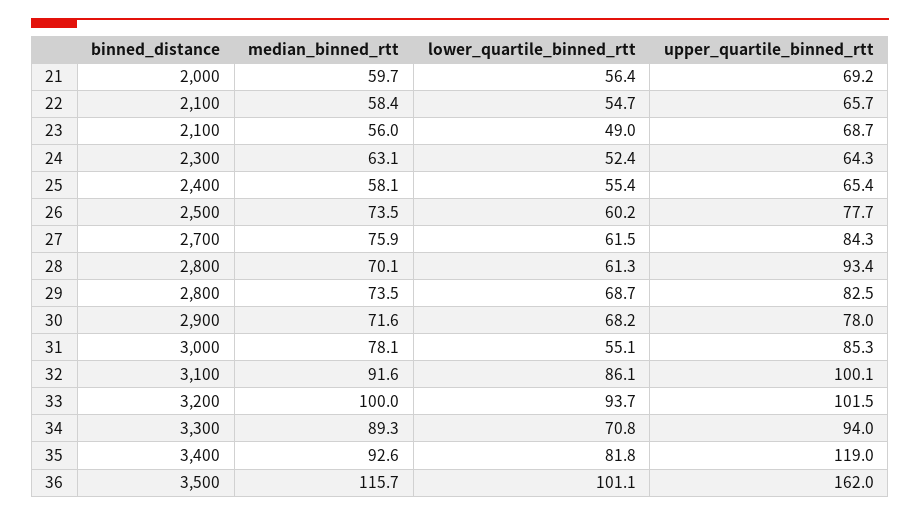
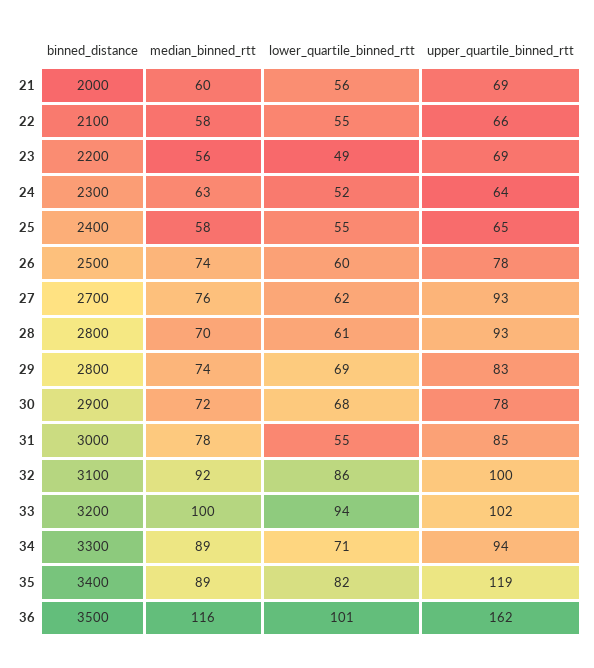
binned_distance, 23: 2100 -> 2200
upper_quartile_binned_rtt, 27: 84.3 -> 93
median_binned_rtt, 35: 92.6 -> 89

